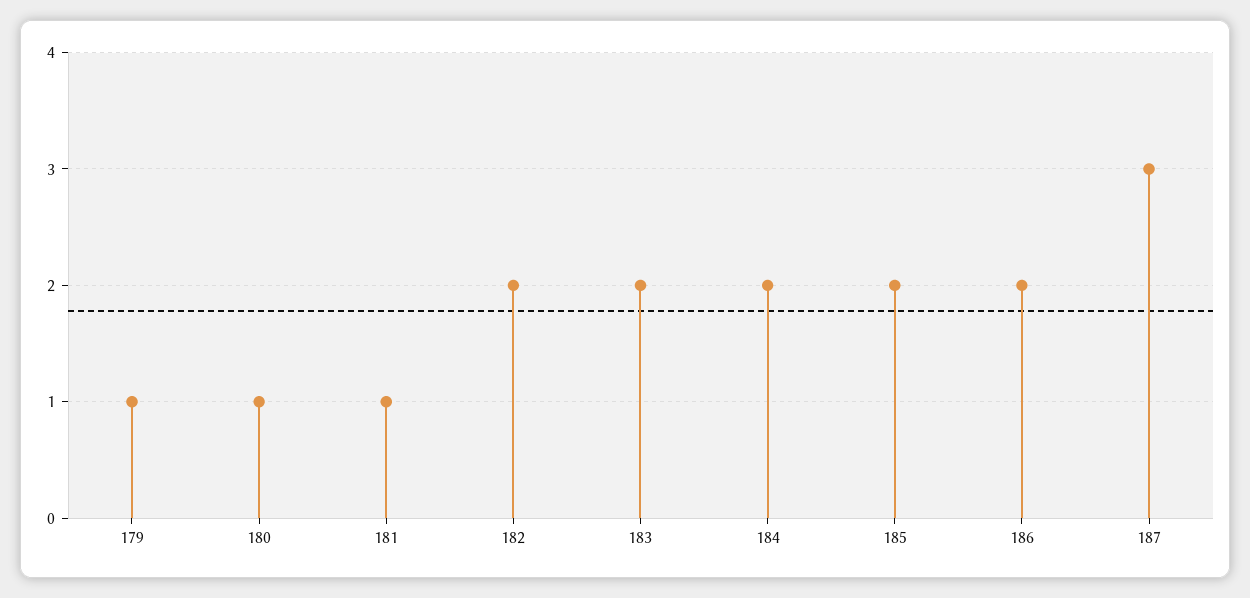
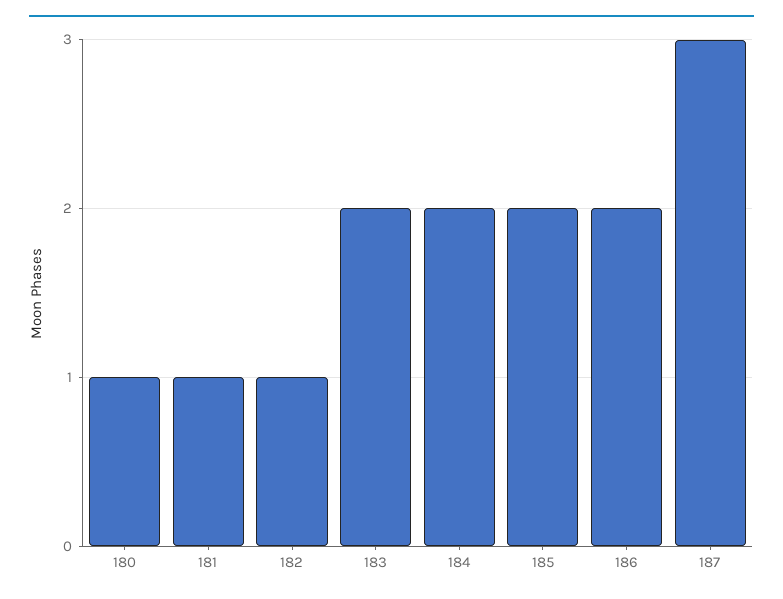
179: 1 -> none
182: 2 -> 1

